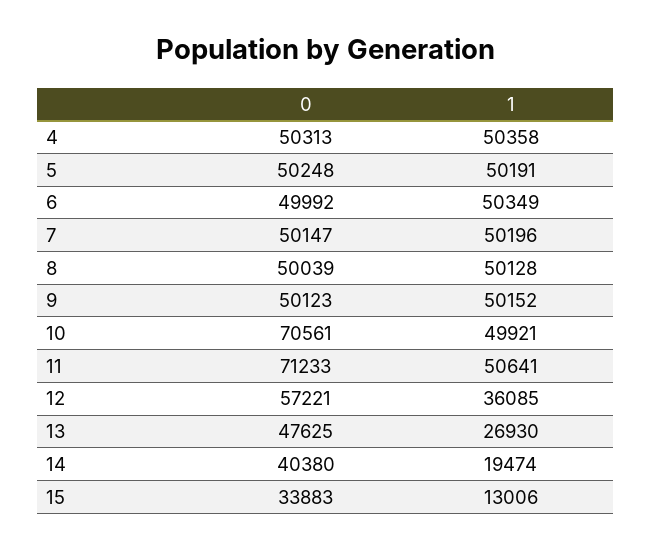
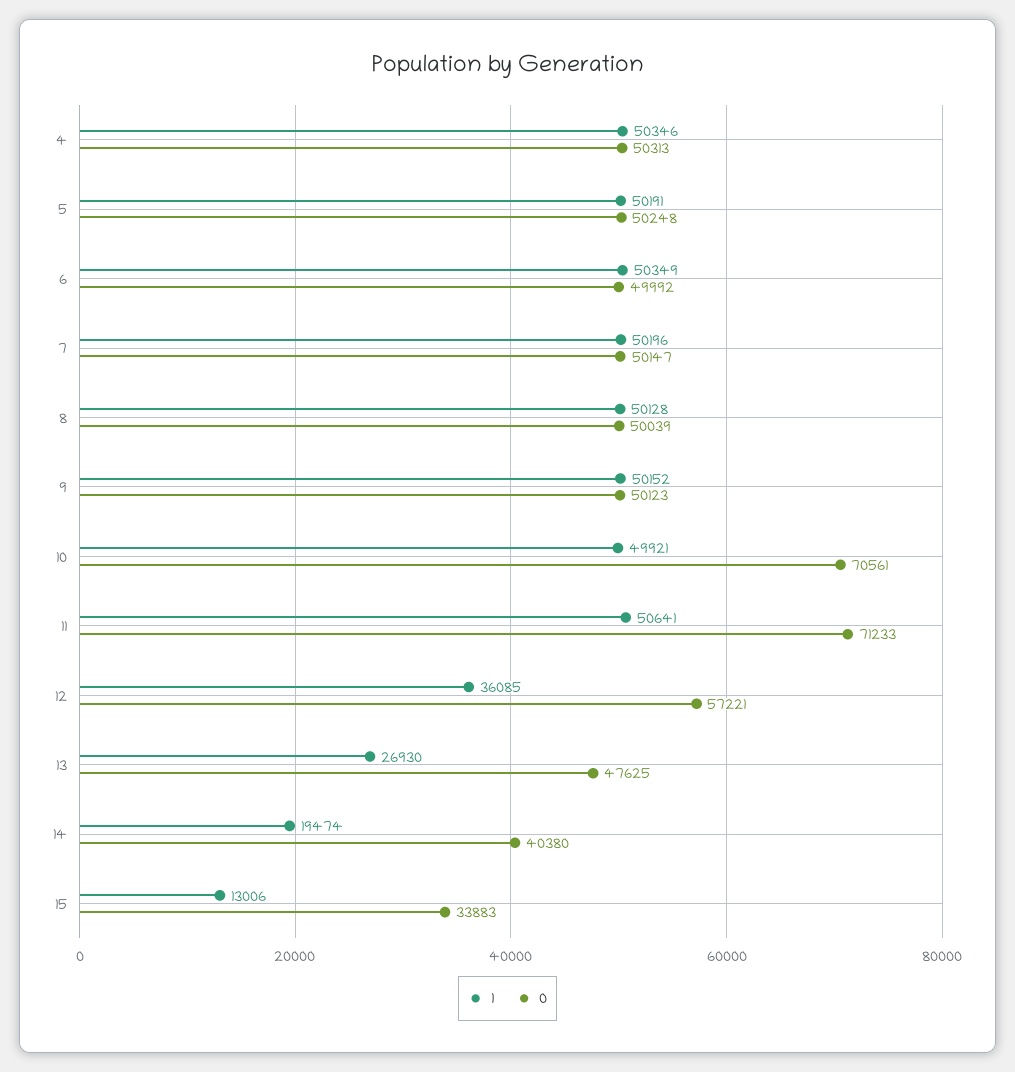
1, 4: 50358 -> 50346

